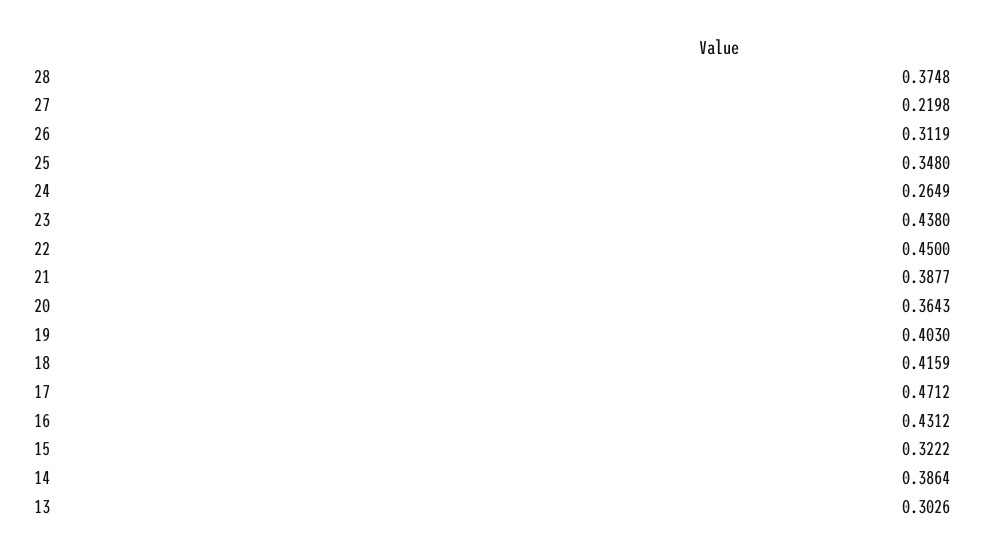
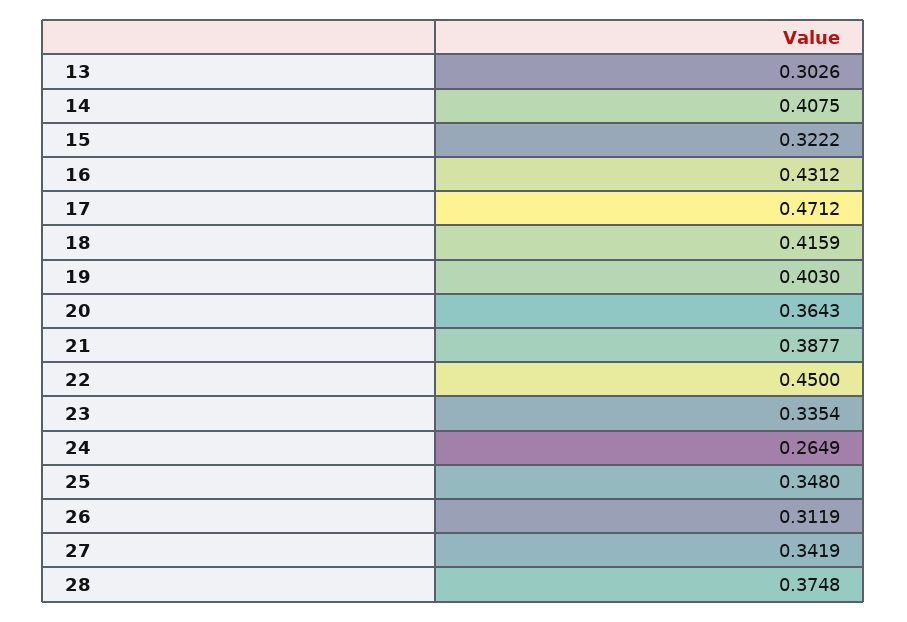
27: 0.2198 -> 0.3419
23: 0.438 -> 0.3354
14: 0.3864 -> 0.4075

